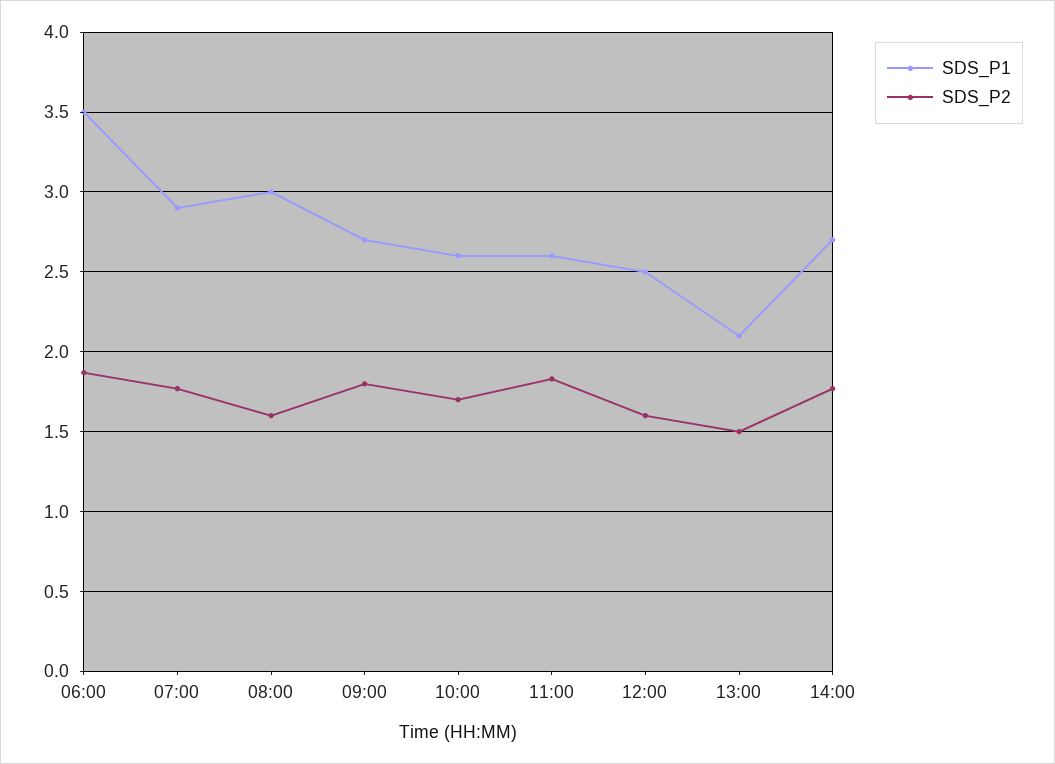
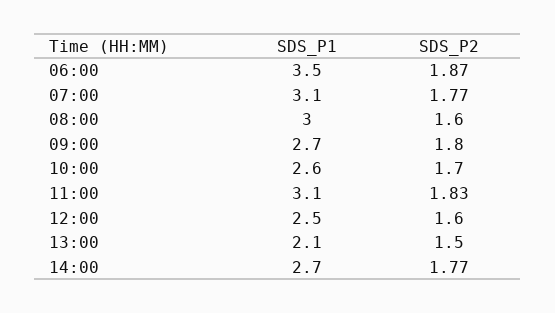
SDS_P1, 07:00: 2.9 -> 3.1
SDS_P1, 11:00: 2.6 -> 3.1

